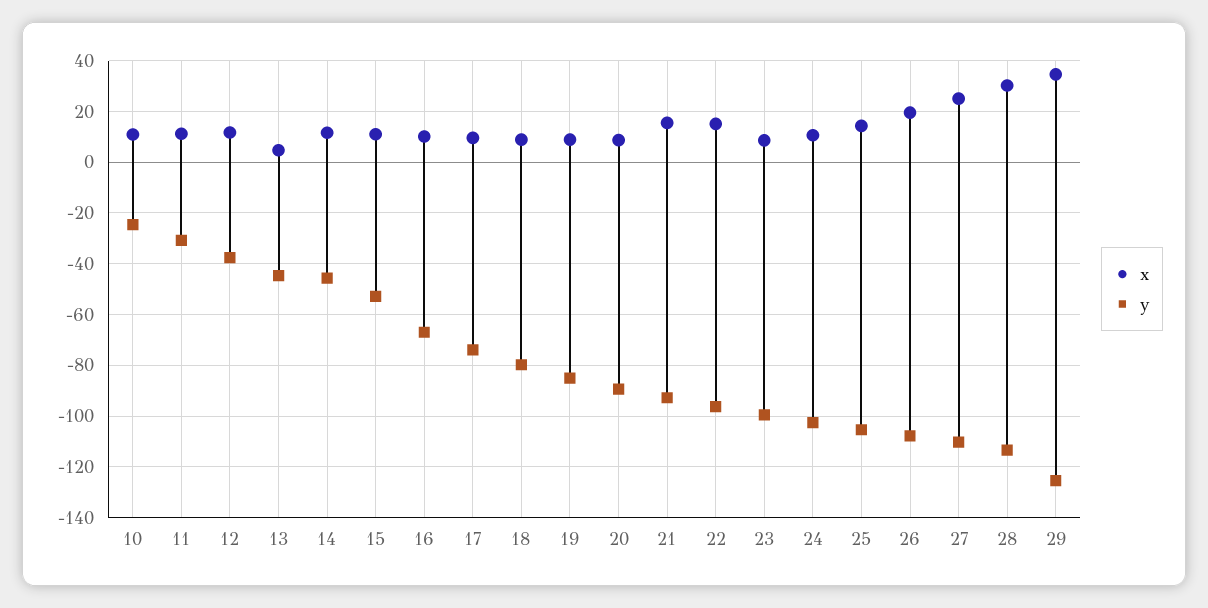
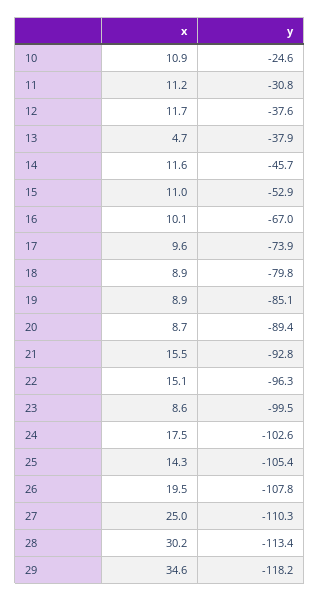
y, 13: -45 -> -37.9
x, 24: 10 -> 17.5
y, 29: -125 -> -118.2

